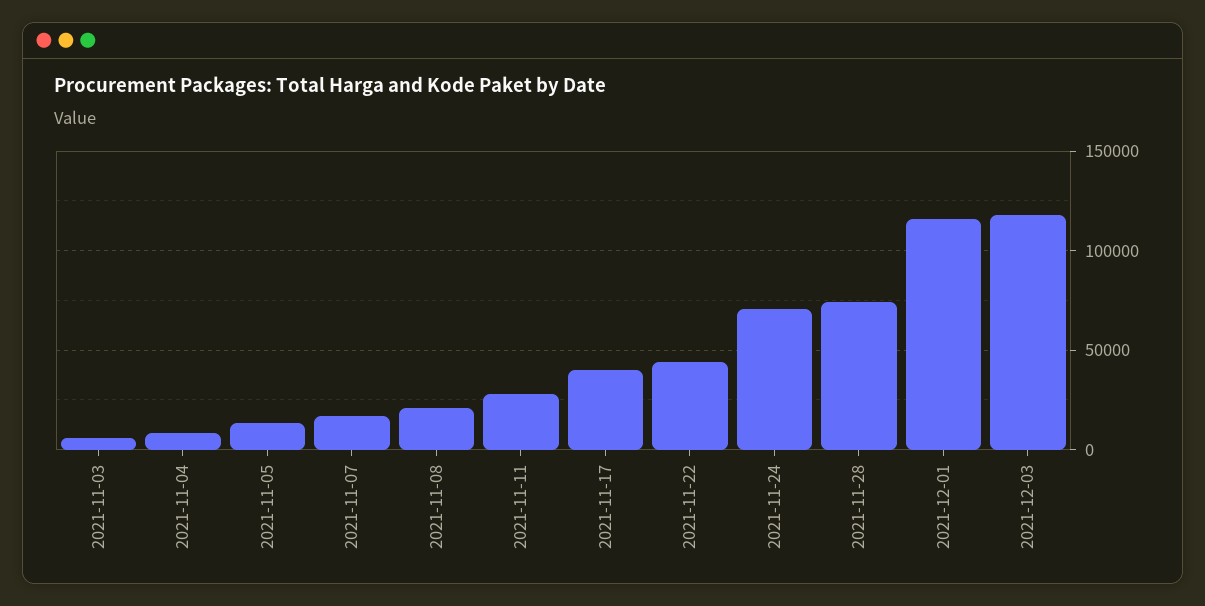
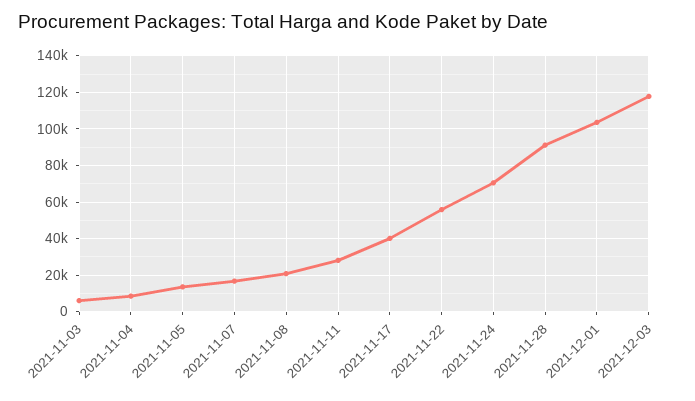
2021-11-22: 45000 -> 55000
2021-11-28: 75000 -> 90000
2021-12-01: 115000 -> 105000

